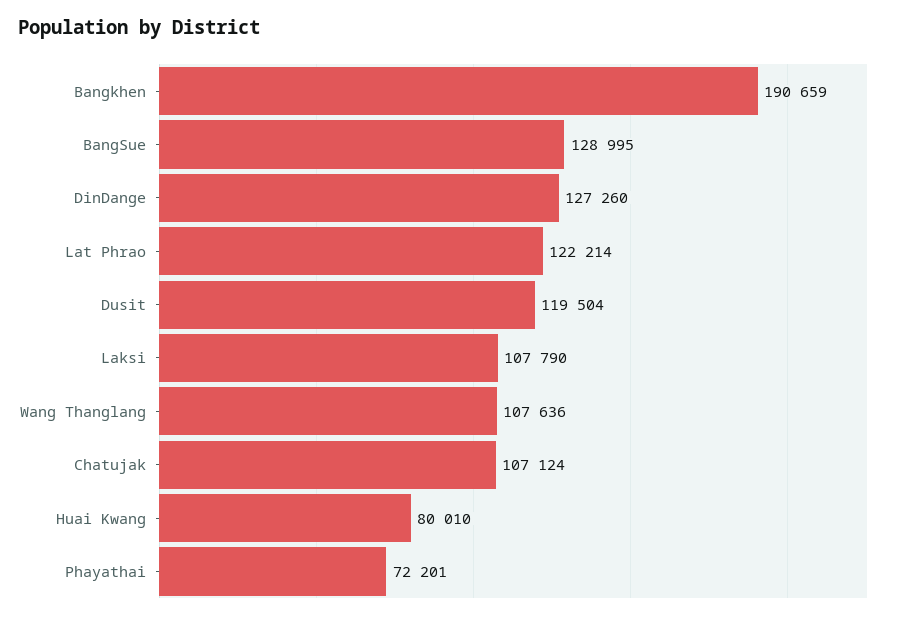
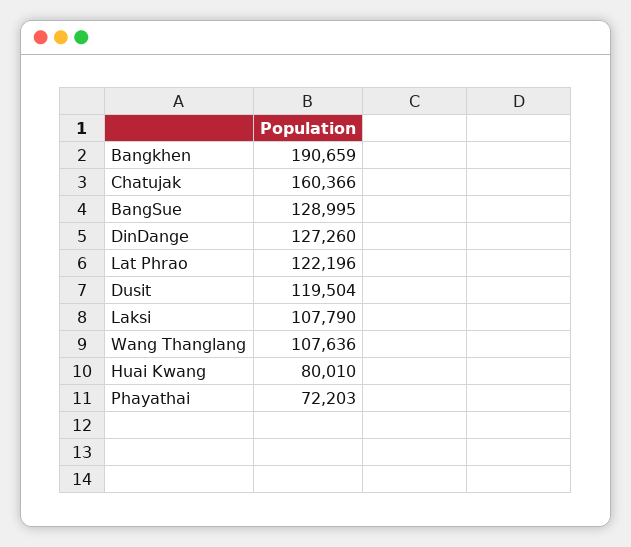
Lat Phrao: 122214 -> 122196
Chatujak: 107124 -> 160366
Phayathai: 72201 -> 72203

